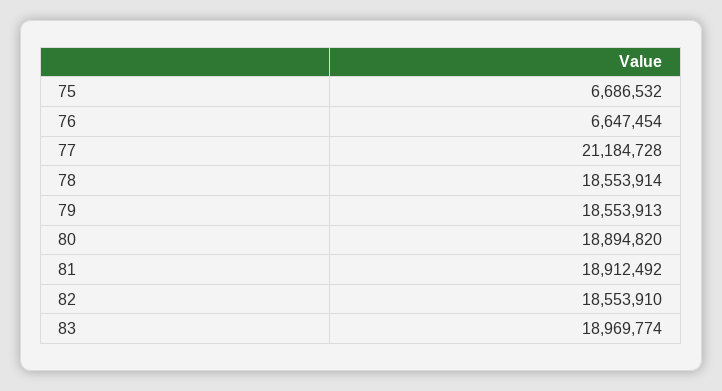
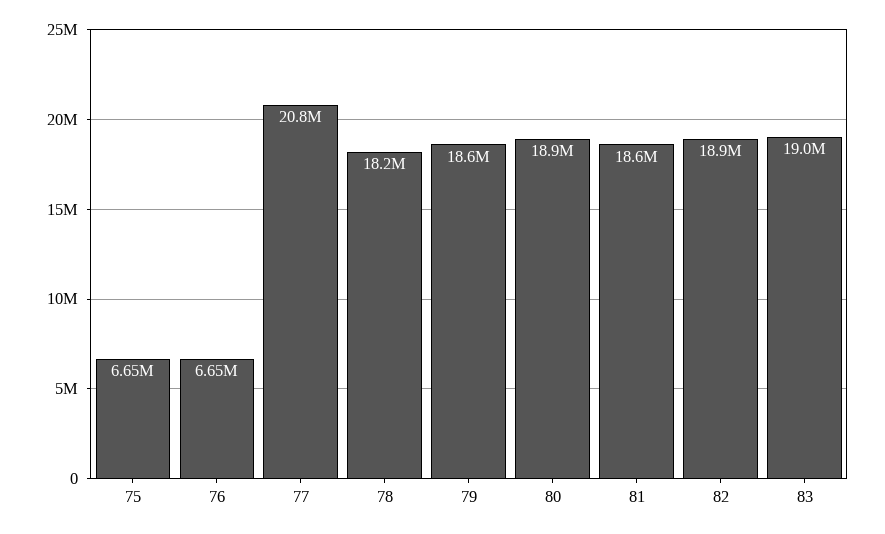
75: 6686532 -> 6650000
77: 21184728 -> 20800000
78: 18553914 -> 18200000
81: 18912492 -> 18600000
82: 18553910 -> 18900000

